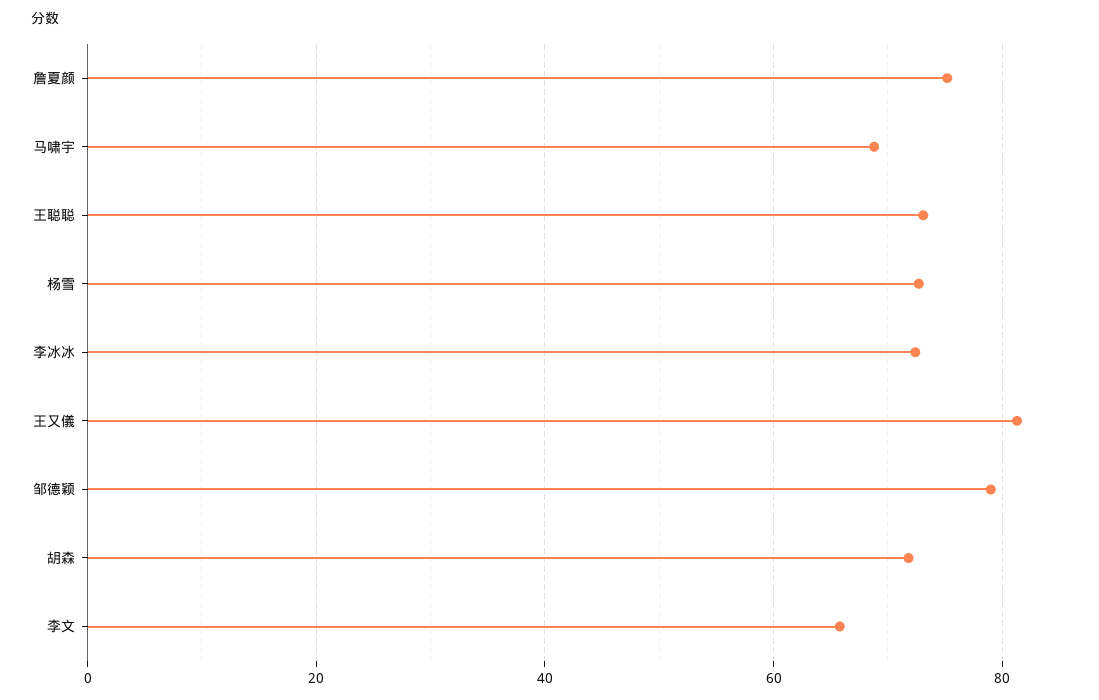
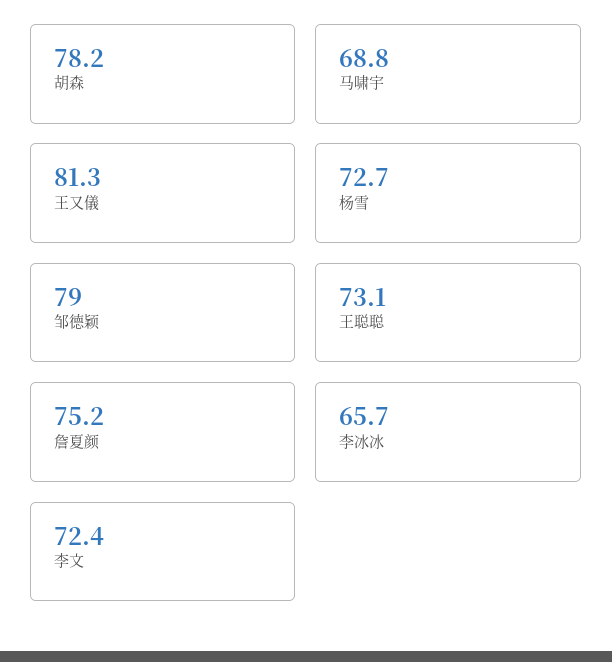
李冰冰: 72 -> 65.7
胡森: 72 -> 78.2
李文: 66 -> 72.4

